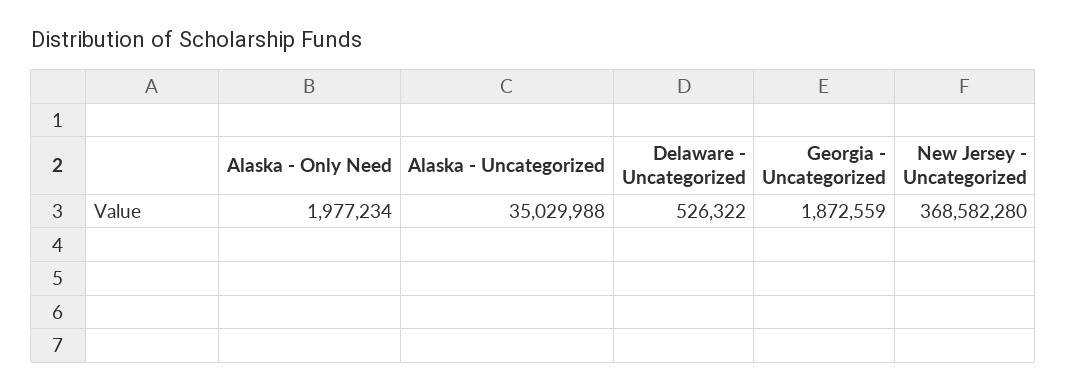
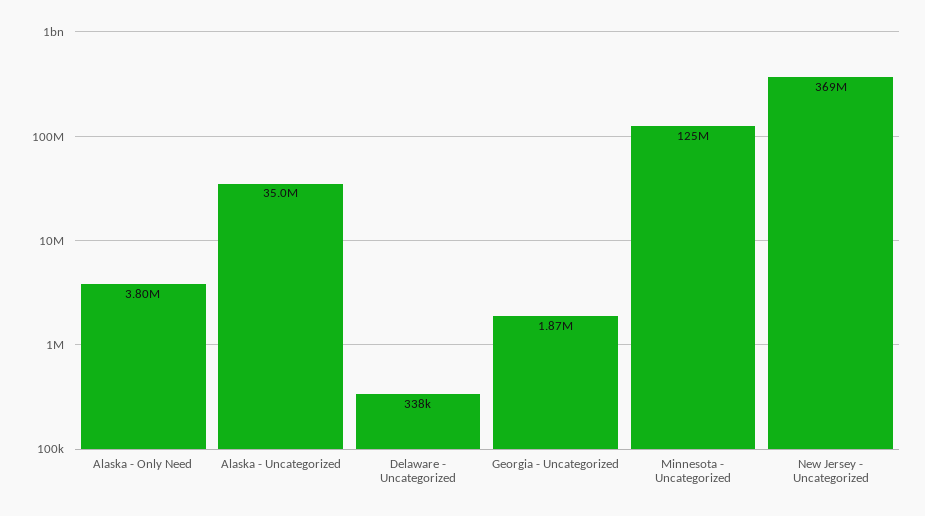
Alaska - Only Need: 1977234 -> 3800000
Delaware - Uncategorized: 526322 -> 338000
Minnesota - Uncategorized: none -> 125000000

